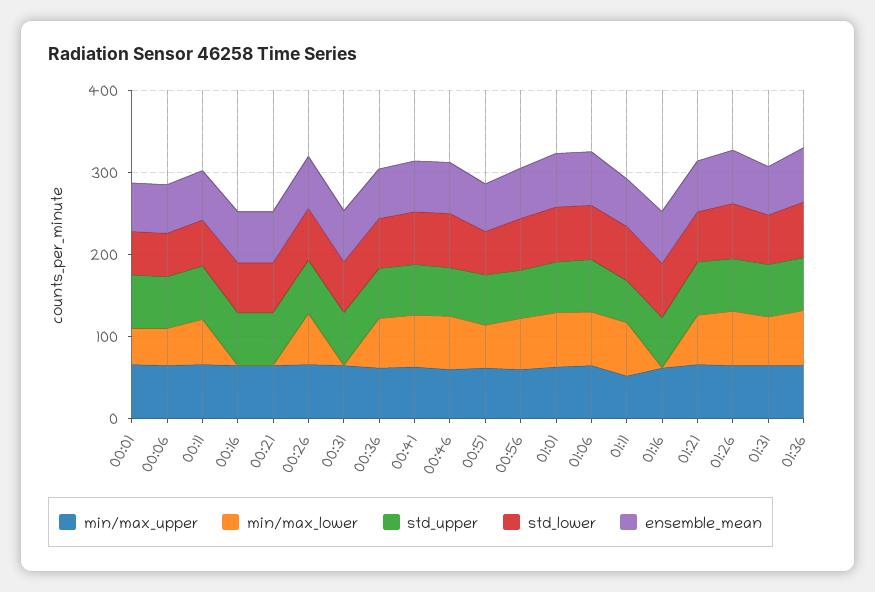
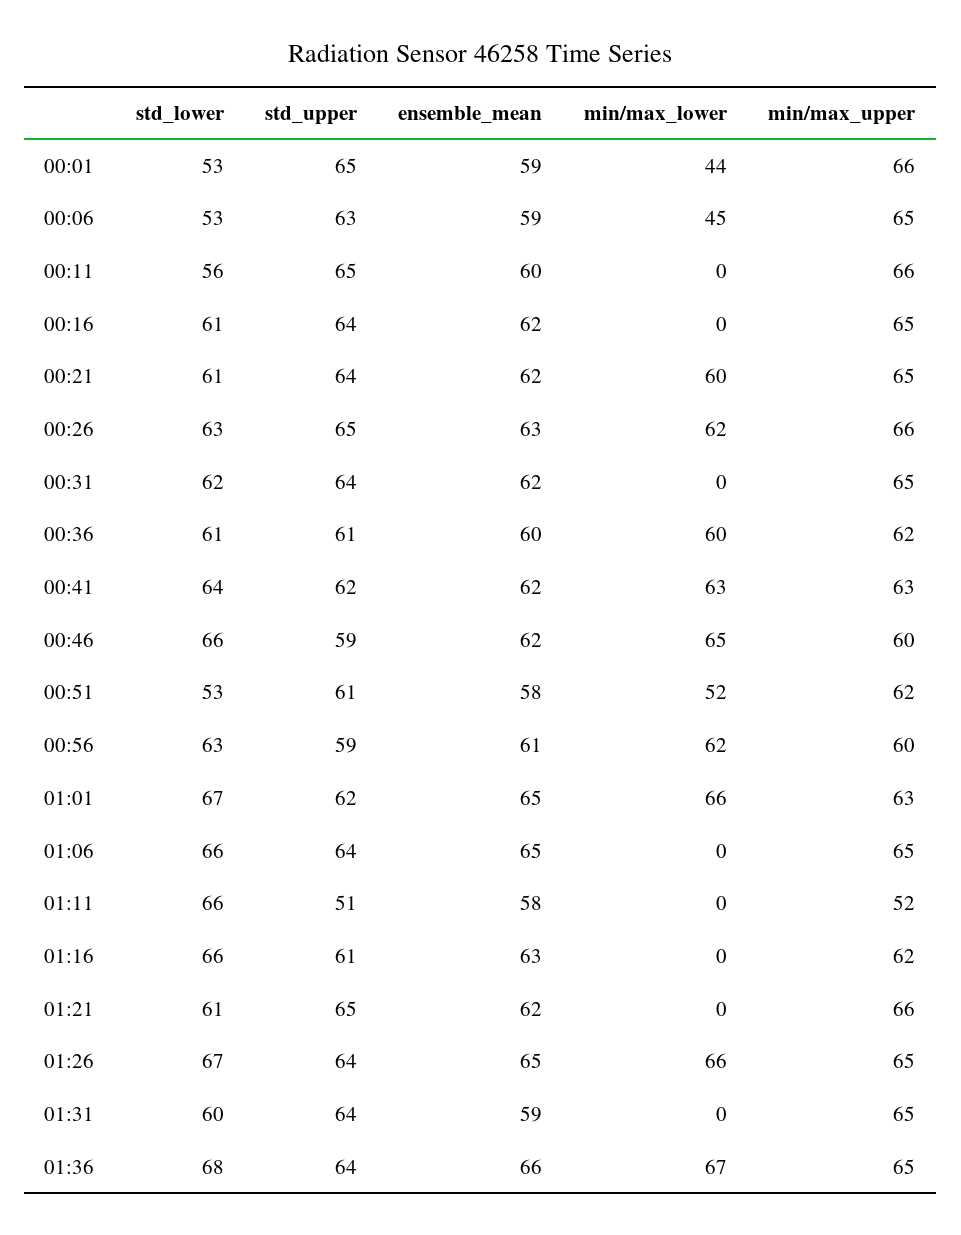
min/max_lower, 00:11: 60 -> 0
min/max_lower, 00:21: 0 -> 60
min/max_lower, 01:06: 60 -> 0
min/max_lower, 01:11: 60 -> 0
min/max_lower, 01:21: 60 -> 0
min/max_lower, 01:31: 60 -> 0

